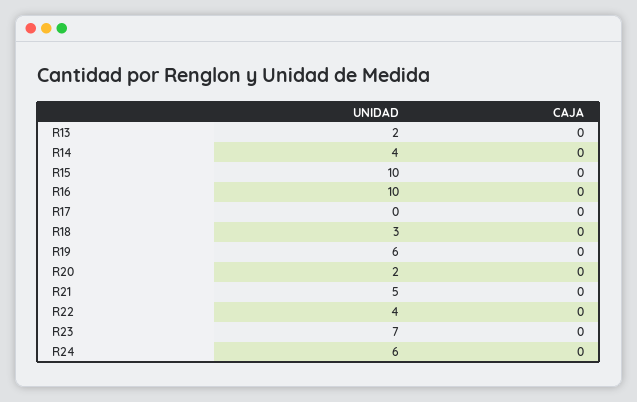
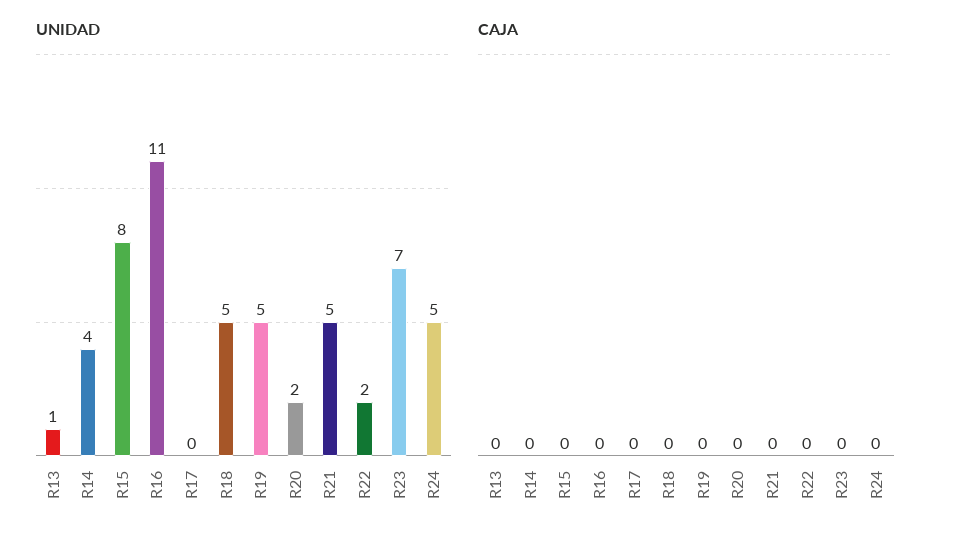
UNIDAD, R13: 2 -> 1
UNIDAD, R15: 10 -> 8
UNIDAD, R16: 10 -> 11
UNIDAD, R18: 3 -> 5
UNIDAD, R19: 6 -> 5
UNIDAD, R22: 4 -> 2
UNIDAD, R24: 6 -> 5

